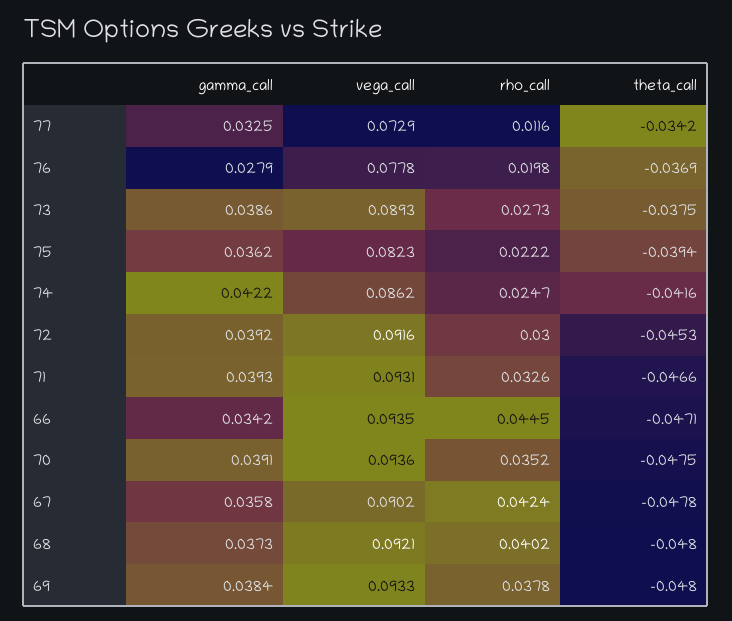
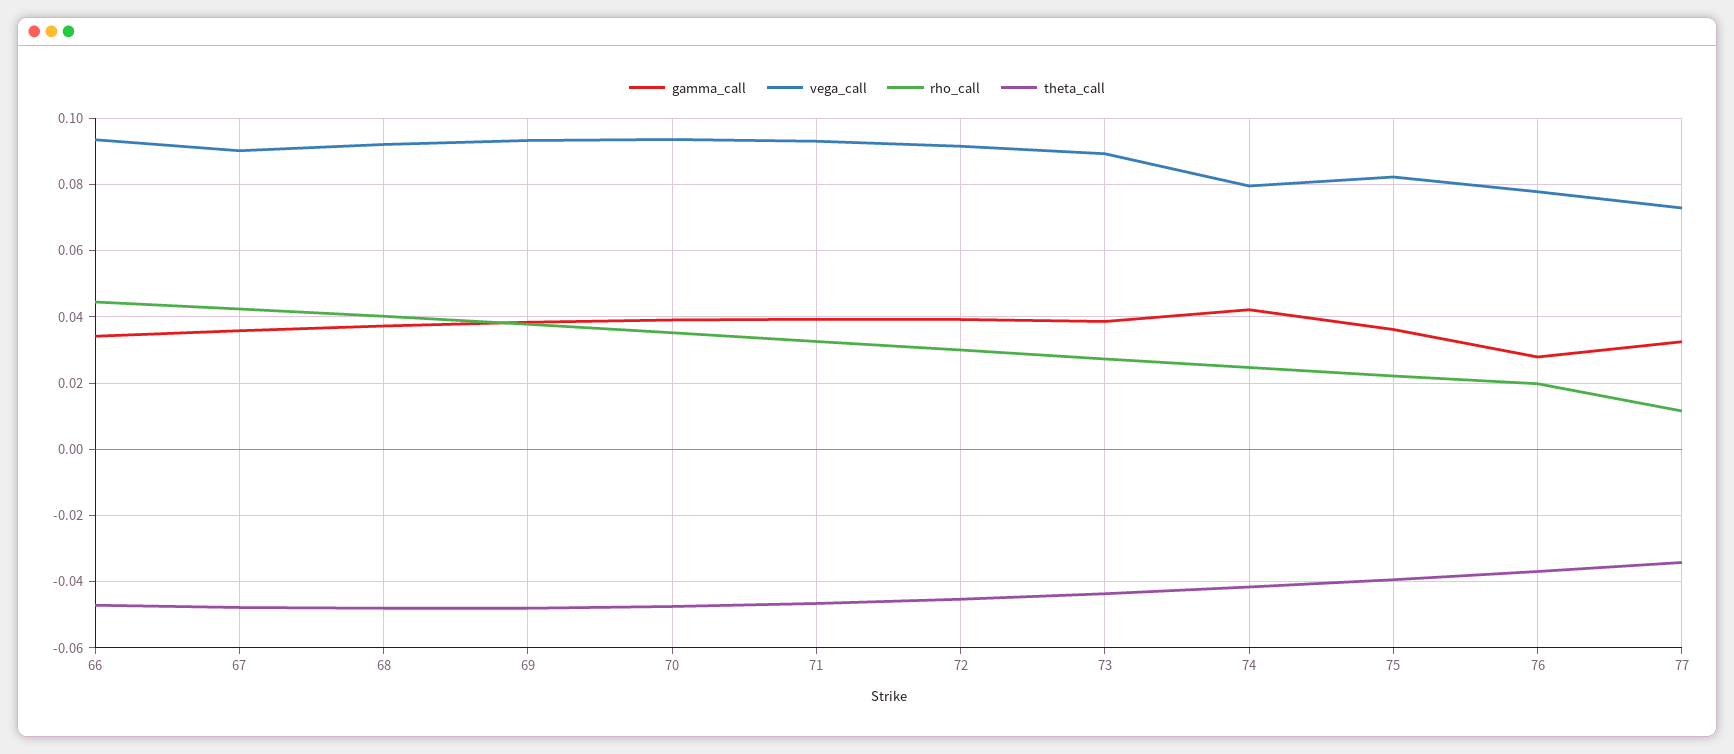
theta_call, 73: -0.0375 -> -0.044
vega_call, 74: 0.0862 -> 0.08

